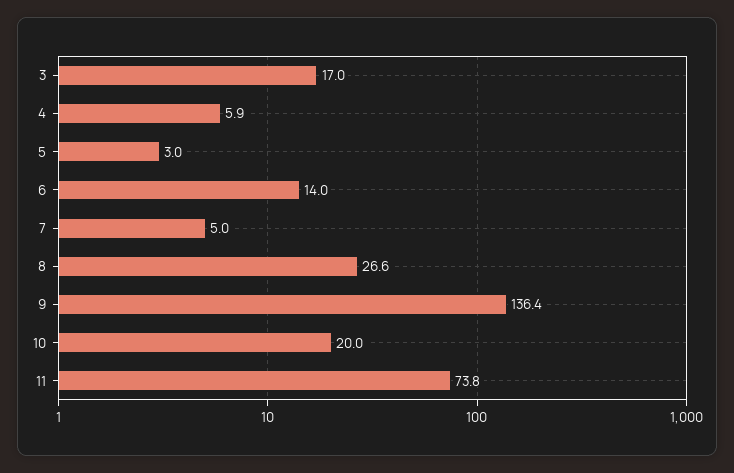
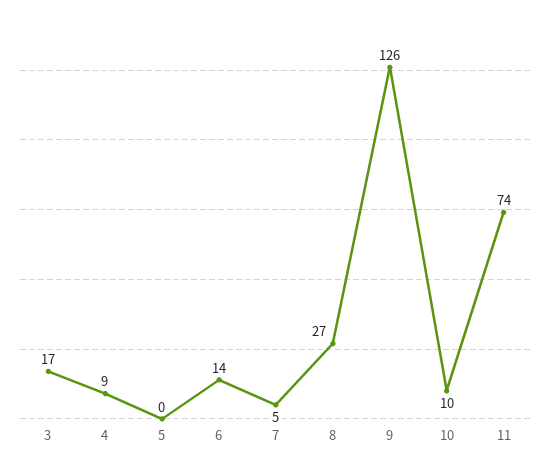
4: 5.9 -> 9
5: 3 -> 0
9: 136.4 -> 126
10: 20 -> 10

